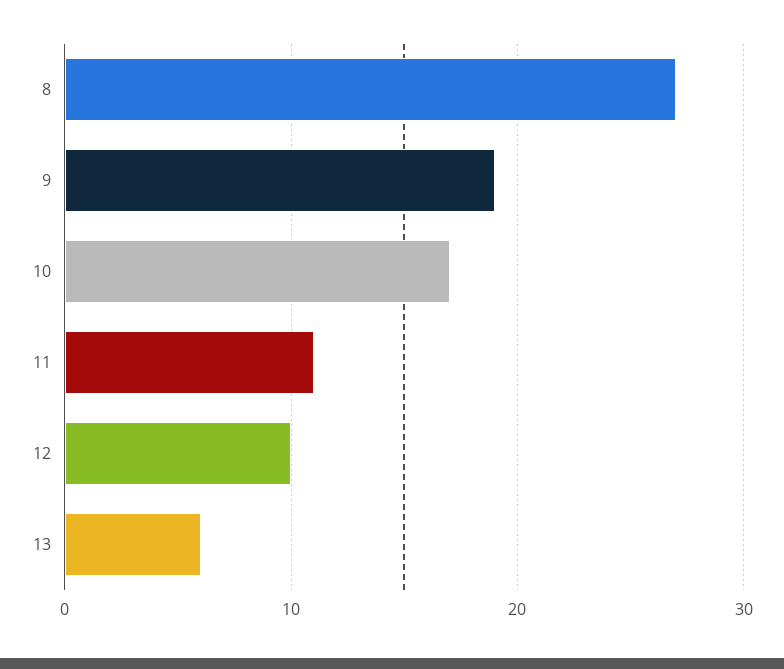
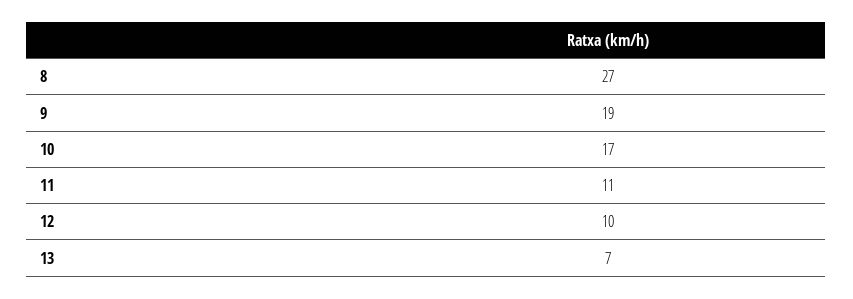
13: 6 -> 7

